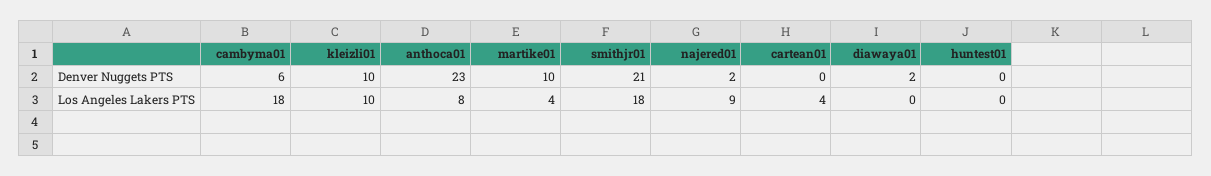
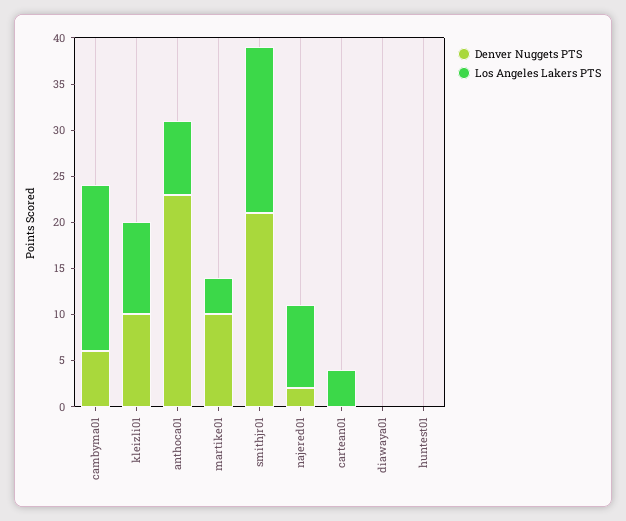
Denver Nuggets PTS, diawaya01: 2 -> 0

